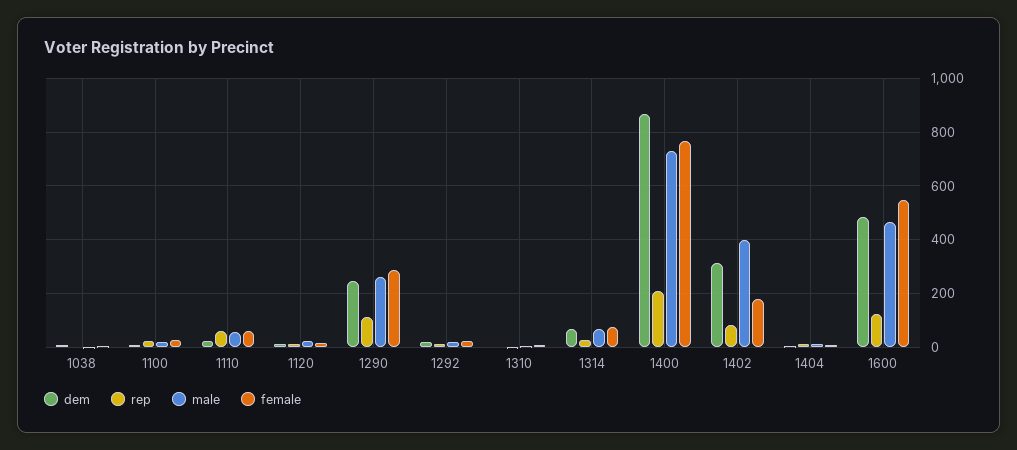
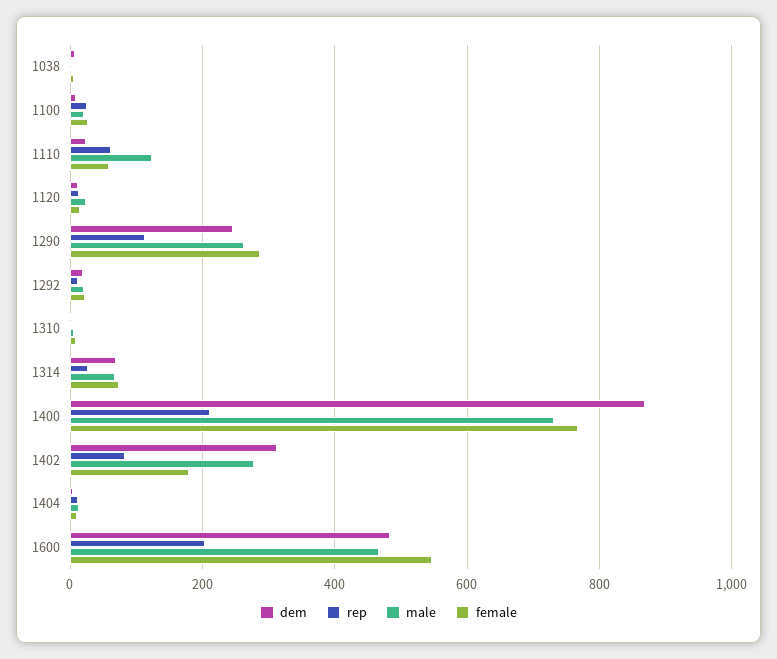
male, 1110: 50 -> 120
male, 1402: 400 -> 280
rep, 1600: 125 -> 200

